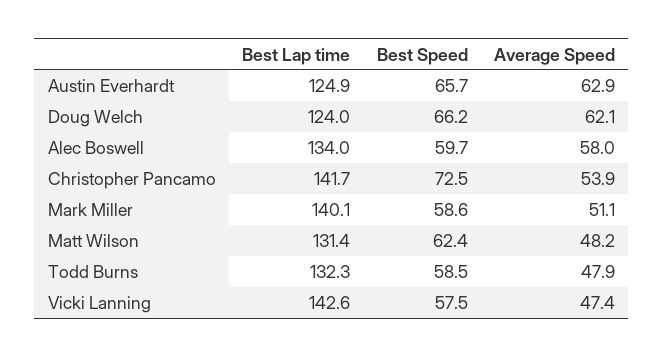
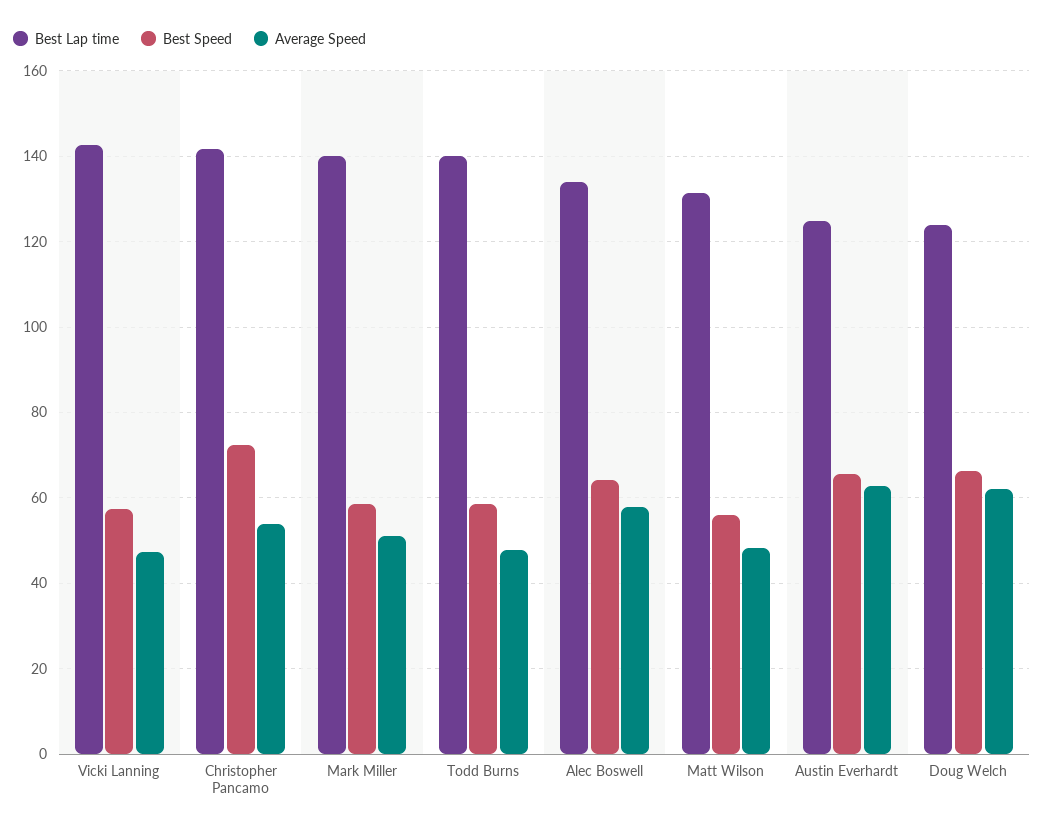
Best Speed, Alec Boswell: 59.7 -> 64
Best Speed, Matt Wilson: 62.4 -> 56
Best Lap time, Todd Burns: 132.3 -> 140

